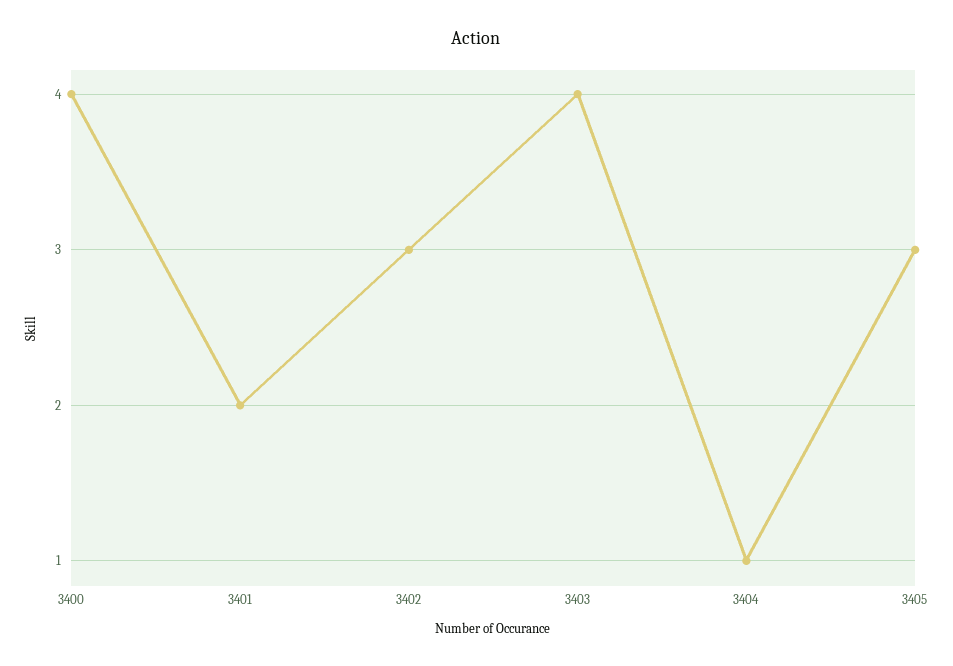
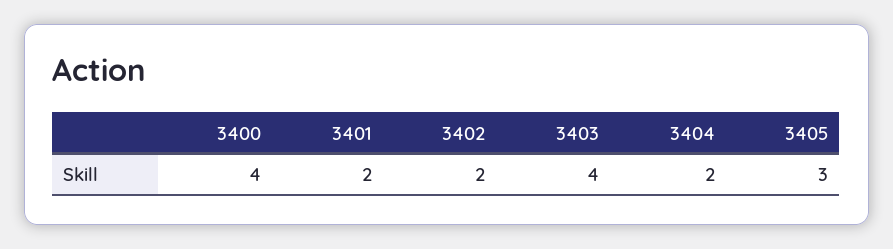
3402: 3 -> 2
3404: 1 -> 2

